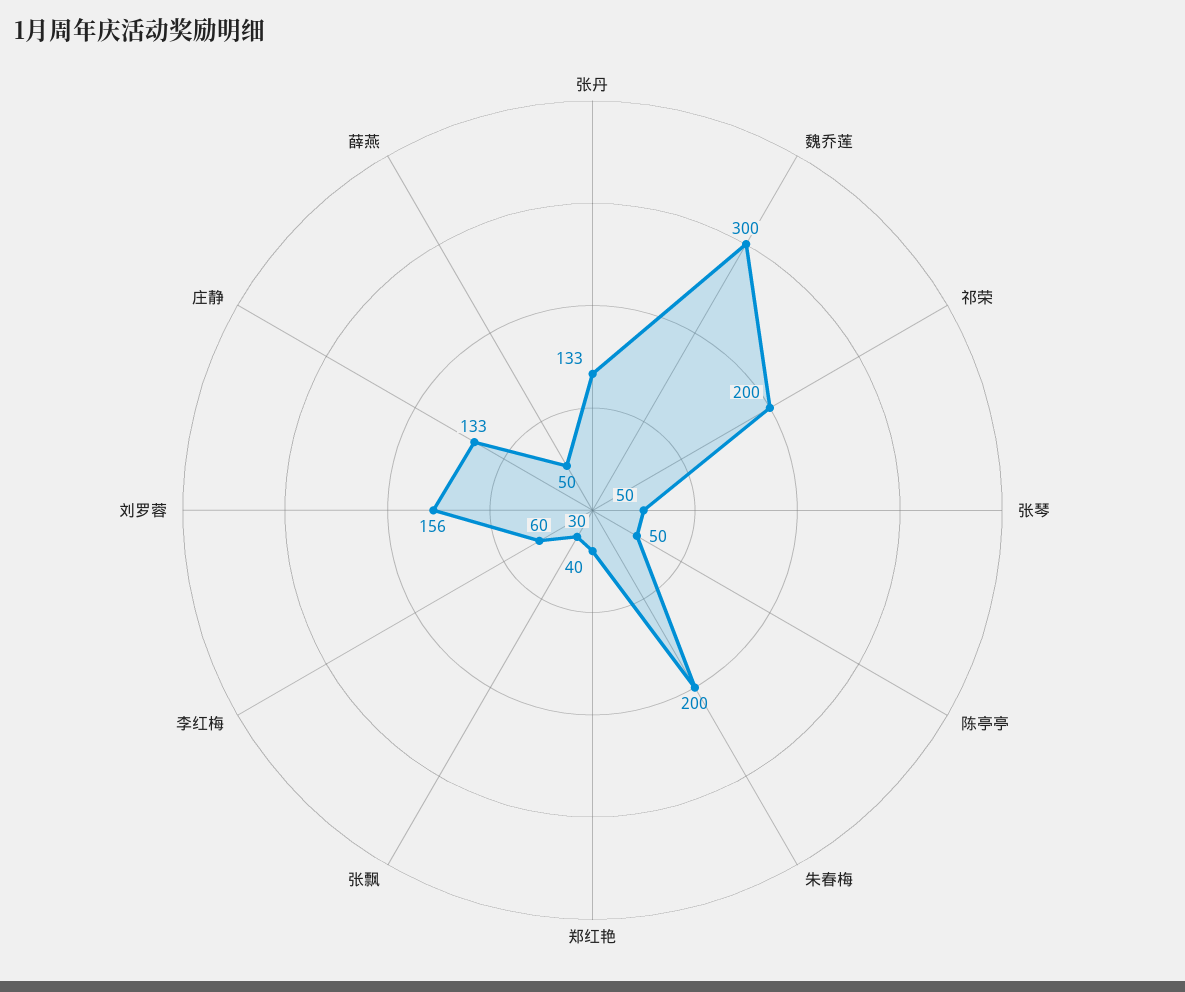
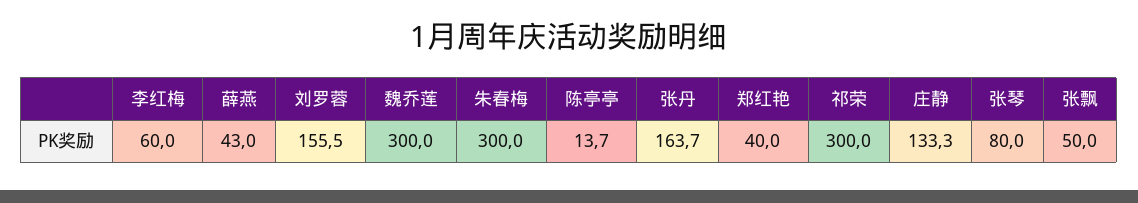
张丹: 133 -> 163.7
祁荣: 200 -> 300
张琴: 50 -> 80
陈亭亭: 50 -> 13.7
朱春梅: 200 -> 300
张飘: 30 -> 50
薛燕: 50 -> 43

